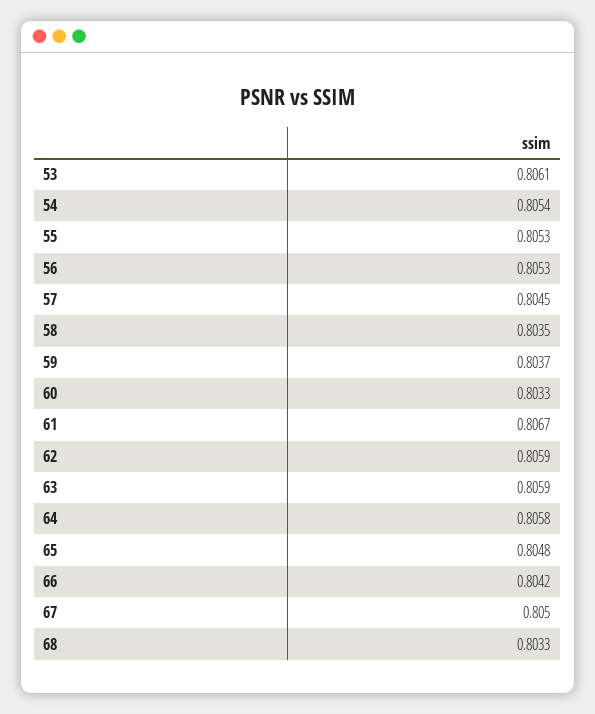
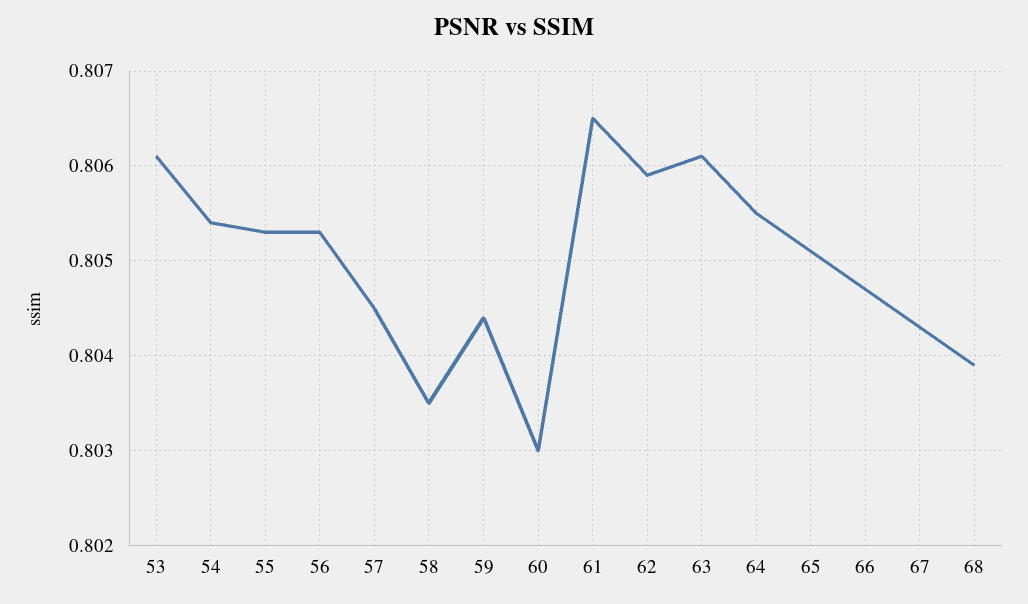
59: 0.8037 -> 0.8044
60: 0.8033 -> 0.803
61: 0.8067 -> 0.8065
63: 0.8059 -> 0.8061
64: 0.8058 -> 0.8055
65: 0.8048 -> 0.8051
66: 0.8042 -> 0.8047
67: 0.805 -> 0.8043
68: 0.8033 -> 0.8039

